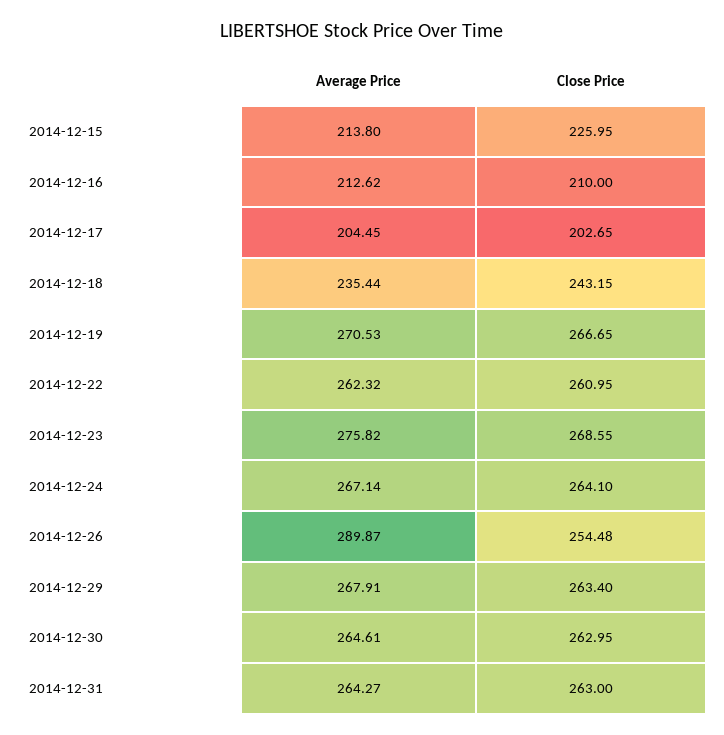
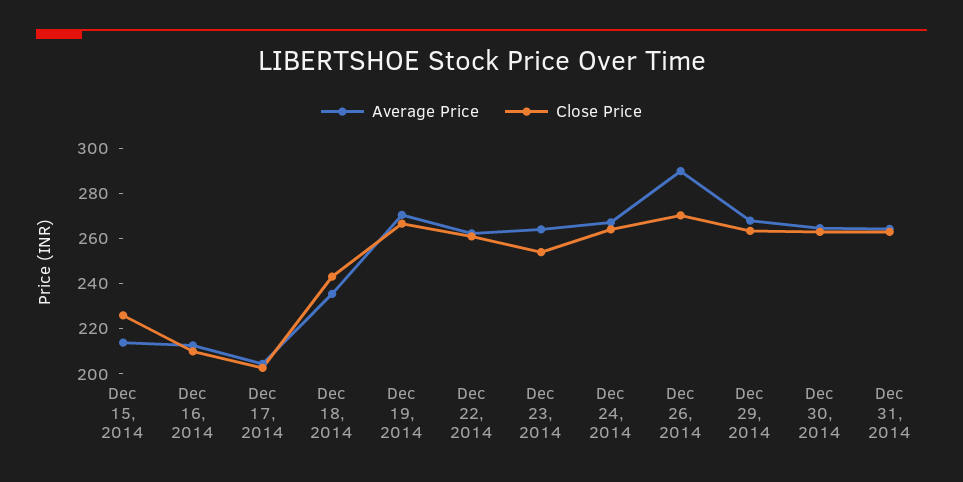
Average Price, 2014-12-23: 275.82 -> 265
Close Price, 2014-12-23: 268.55 -> 255
Close Price, 2014-12-26: 254.48 -> 270

